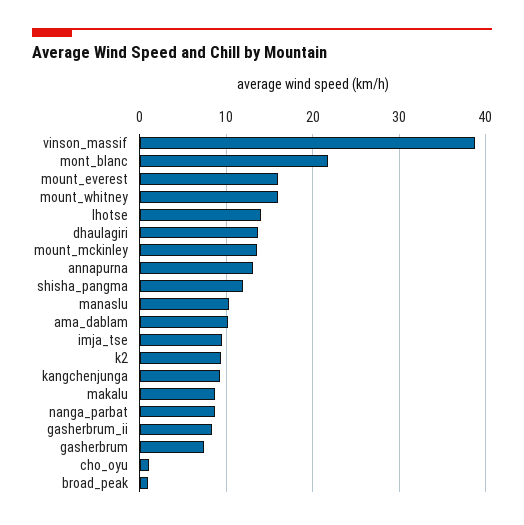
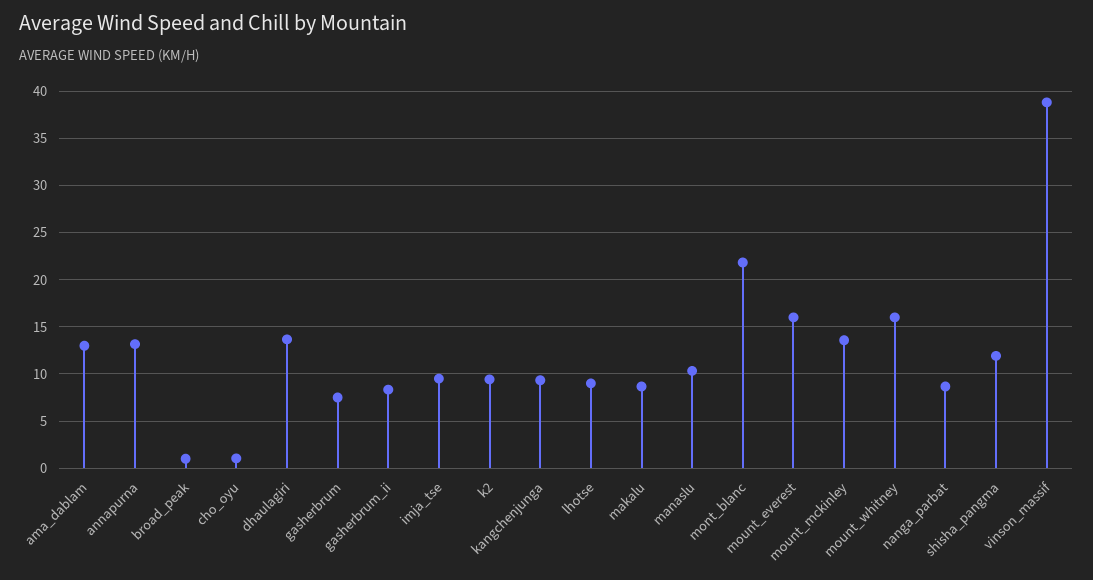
lhotse: 14 -> 9
ama_dablam: 10 -> 13

